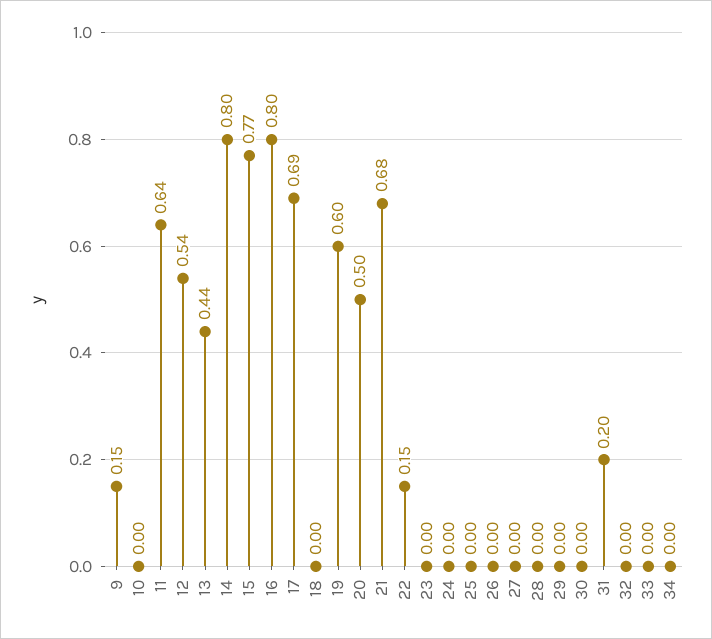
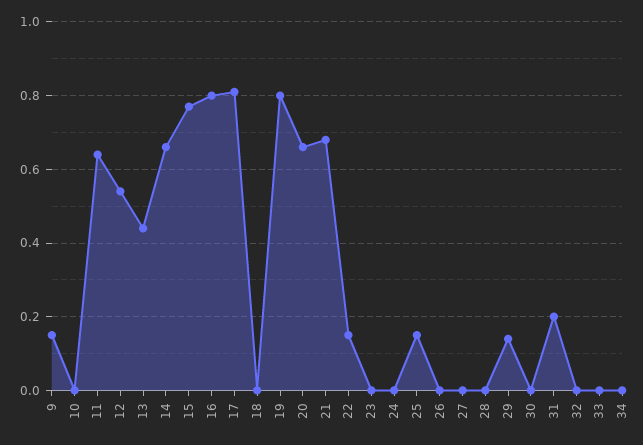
14: 0.8 -> 0.65
17: 0.69 -> 0.8
19: 0.6 -> 0.8
20: 0.5 -> 0.65
25: 0 -> 0.15
29: 0 -> 0.15

